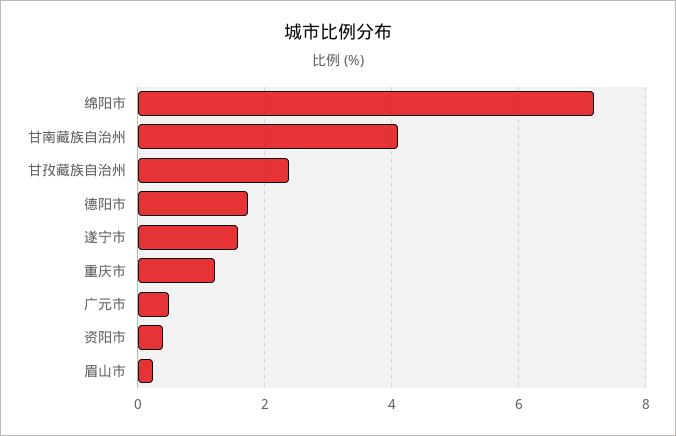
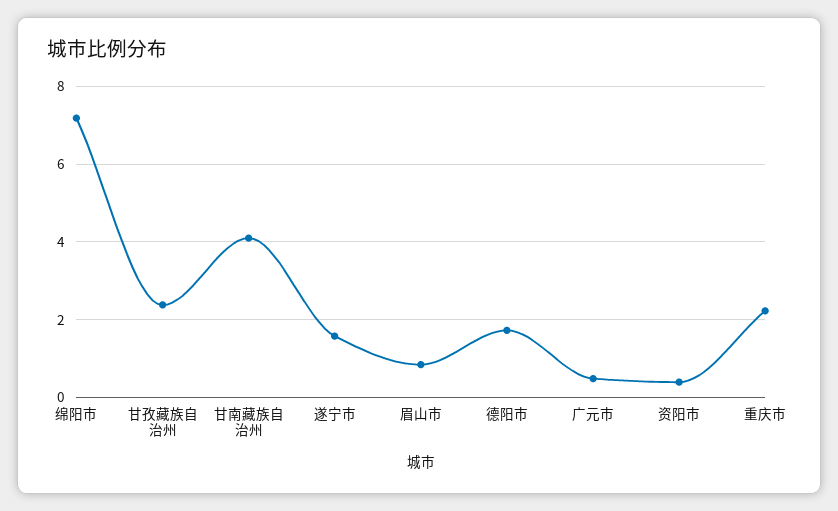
重庆市: 1.2 -> 2.2
眉山市: 0.2 -> 0.8

